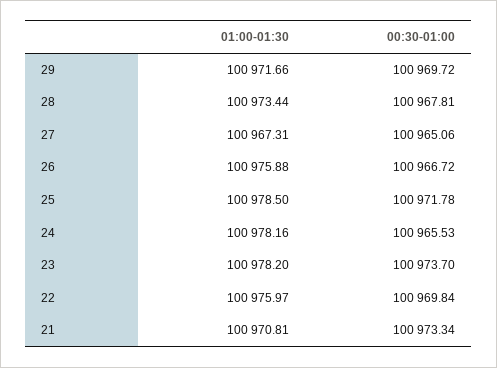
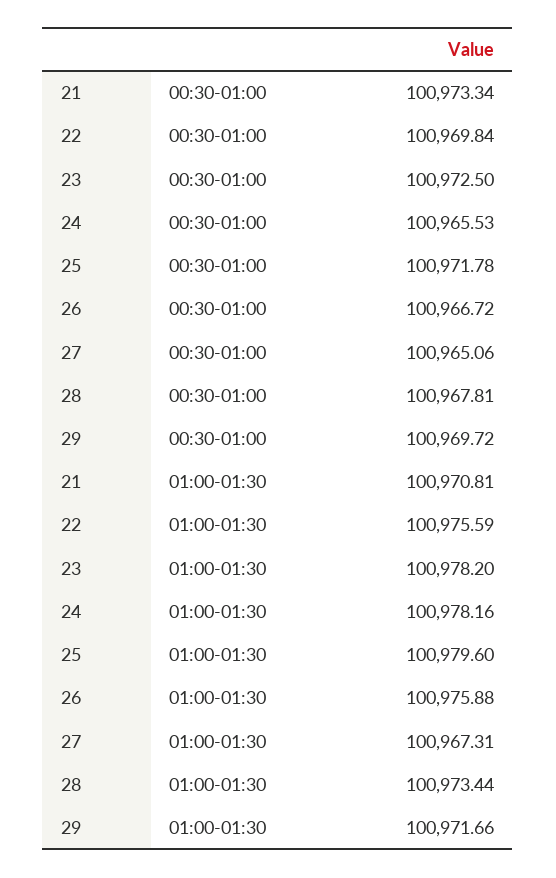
01:00-01:30, 25: 100978.5 -> 100979.6
00:30-01:00, 23: 100973.7 -> 100972.5
01:00-01:30, 22: 100975.97 -> 100975.59

